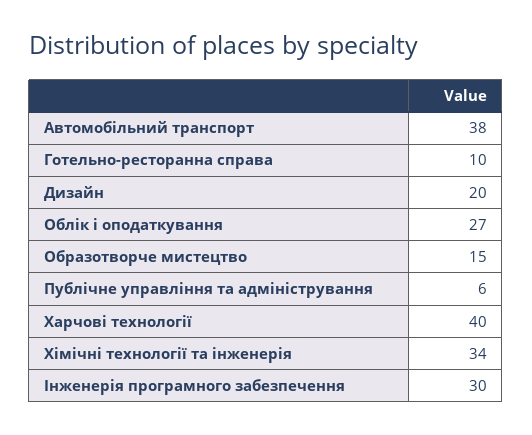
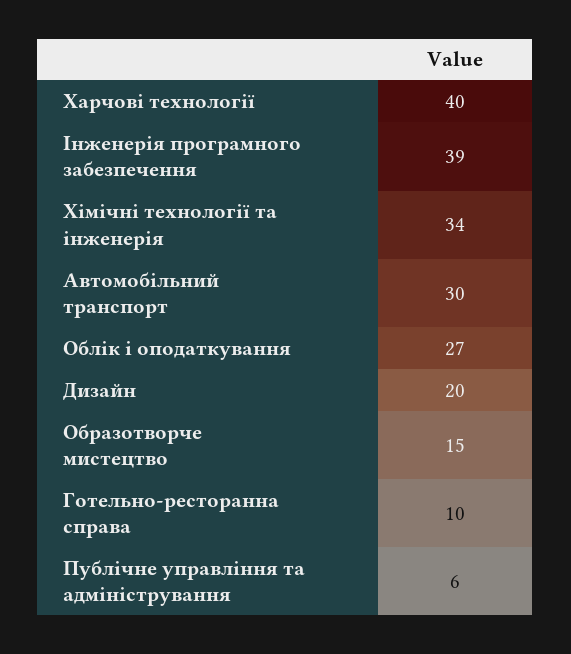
Автомобільний транспорт: 38 -> 30
Інженерія програмного забезпечення: 30 -> 39

